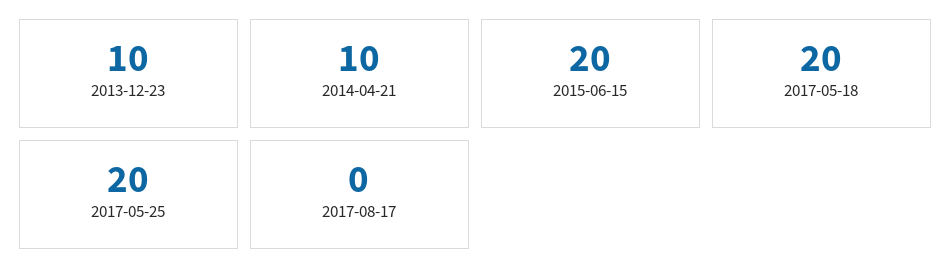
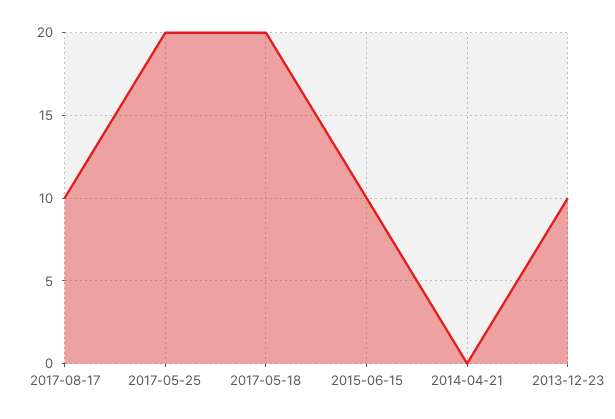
2014-04-21: 10 -> 0
2015-06-15: 20 -> 10
2017-08-17: 0 -> 10

